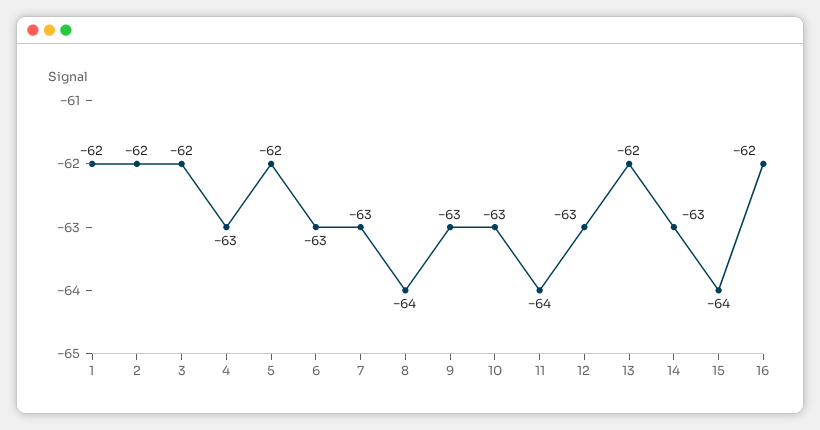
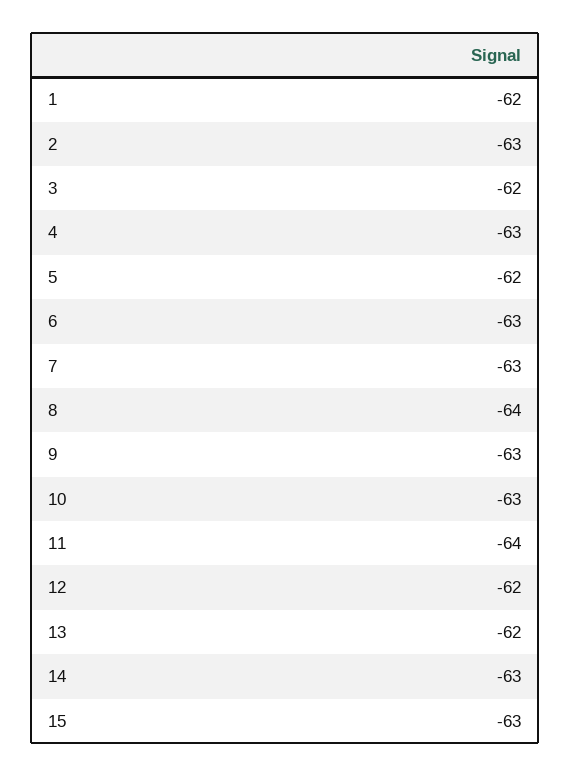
2: -62 -> -63
12: -63 -> -62
15: -64 -> -63
16: -62 -> none

